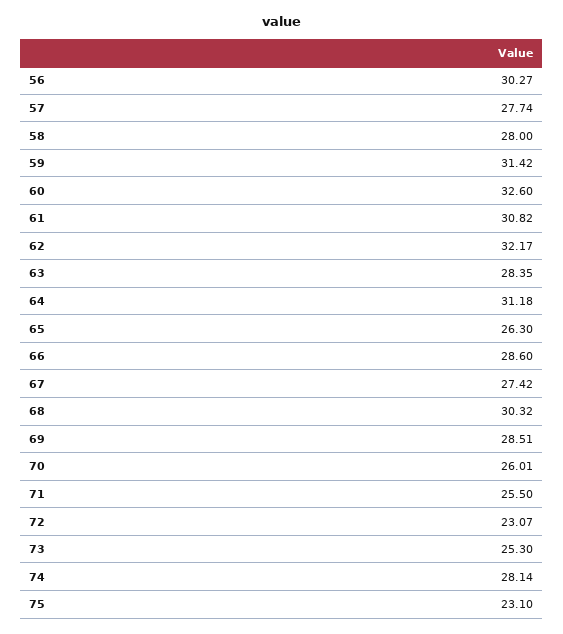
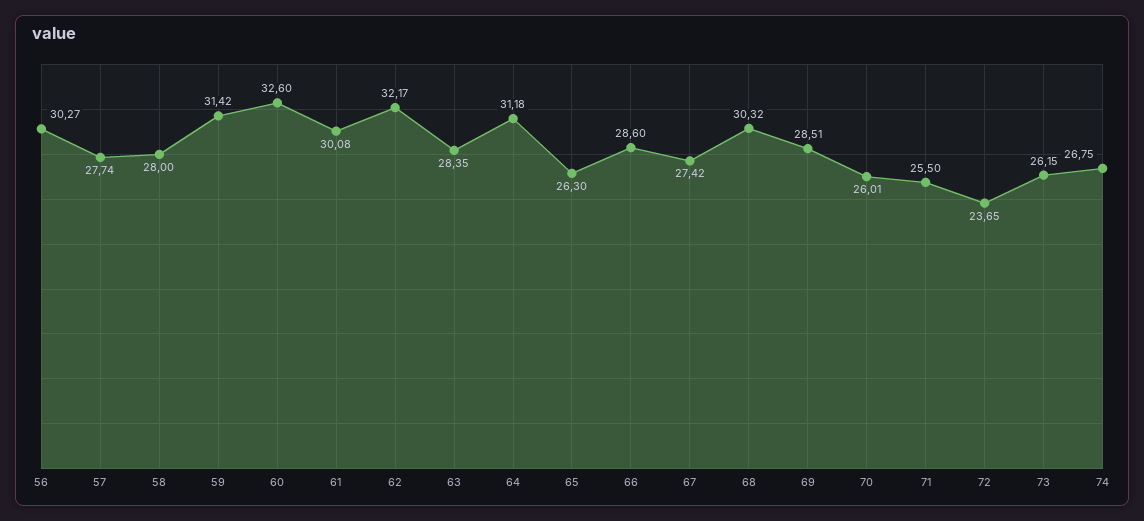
61: 30.82 -> 30.08
72: 23.07 -> 23.65
73: 25.3 -> 26.15
74: 28.14 -> 26.75
75: 23.1 -> none

